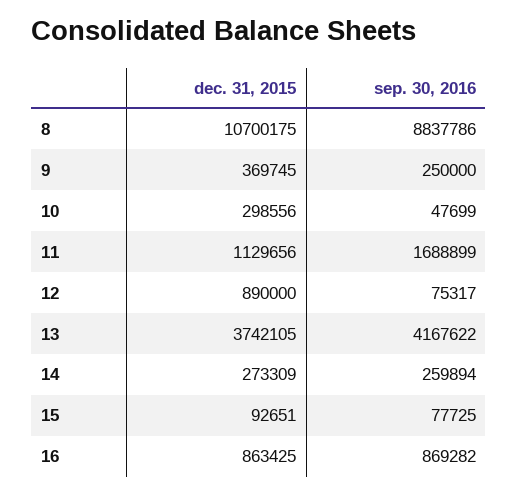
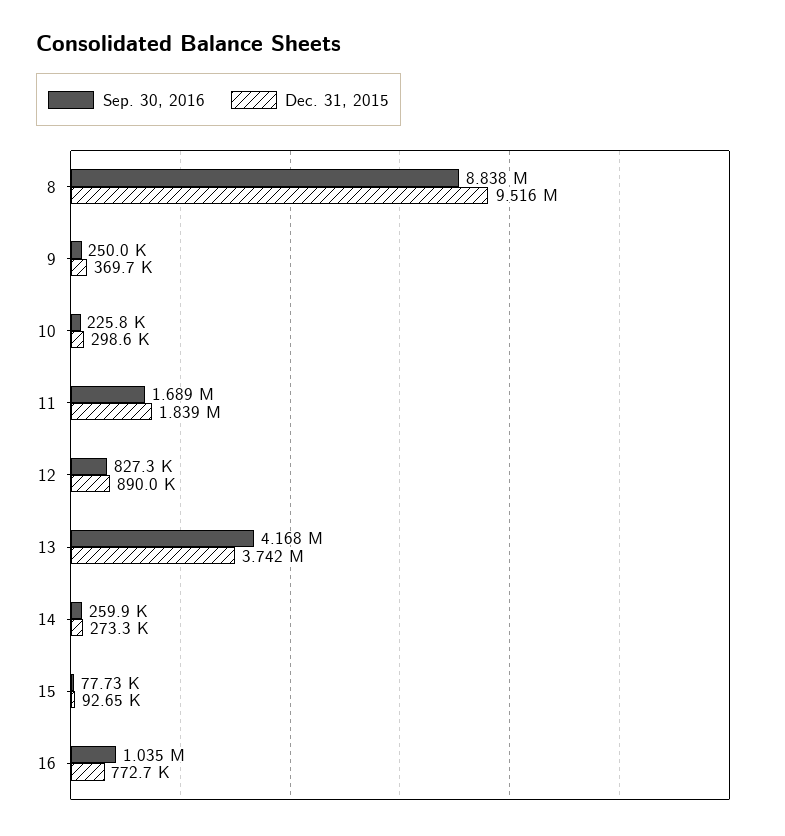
dec. 31, 2015, 8: 10700175 -> 9516000
sep. 30, 2016, 10: 47699 -> 225800
dec. 31, 2015, 11: 1129656 -> 1839000
sep. 30, 2016, 12: 75317 -> 827300
dec. 31, 2015, 16: 863425 -> 772700
sep. 30, 2016, 16: 869282 -> 1035000

